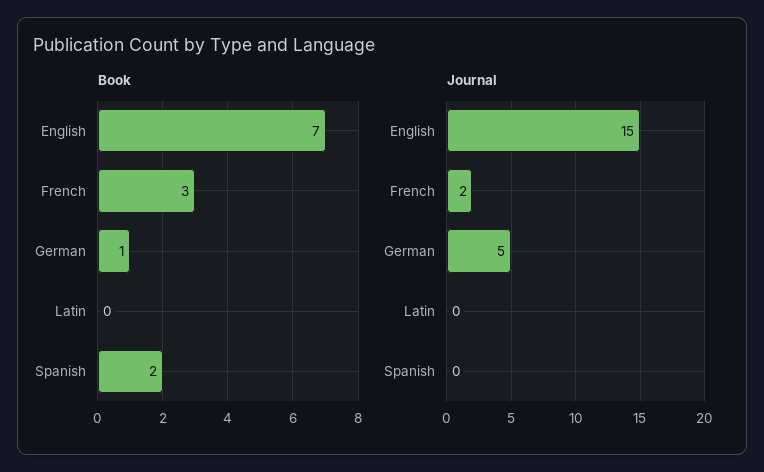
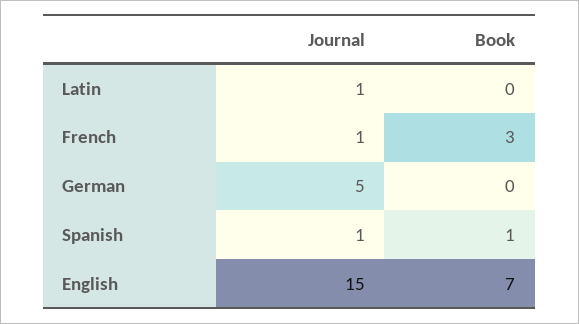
Book, German: 1 -> 0
Book, Spanish: 2 -> 1
Journal, French: 2 -> 1
Journal, Latin: 0 -> 1
Journal, Spanish: 0 -> 1

